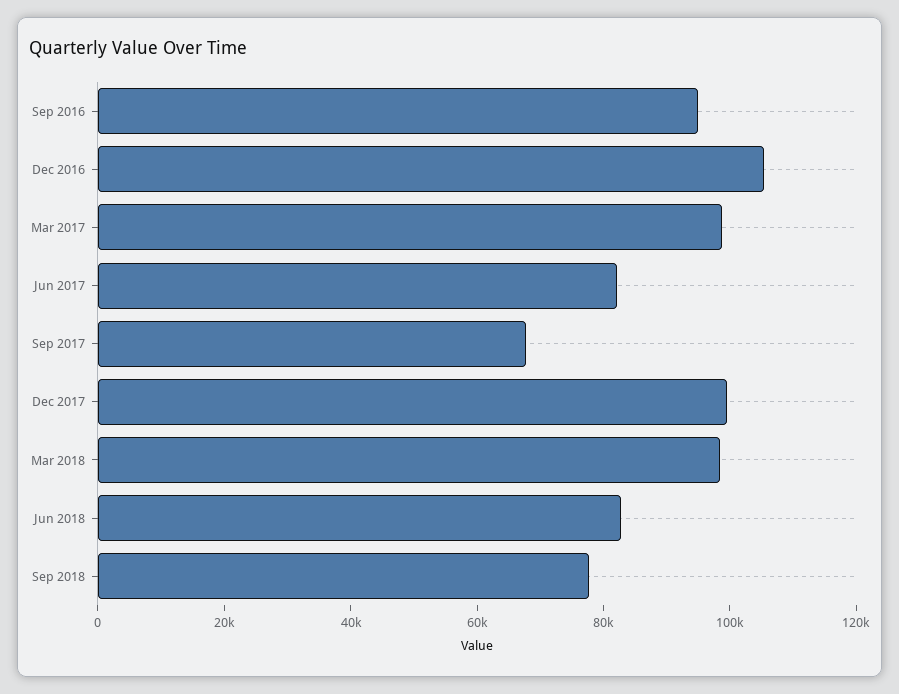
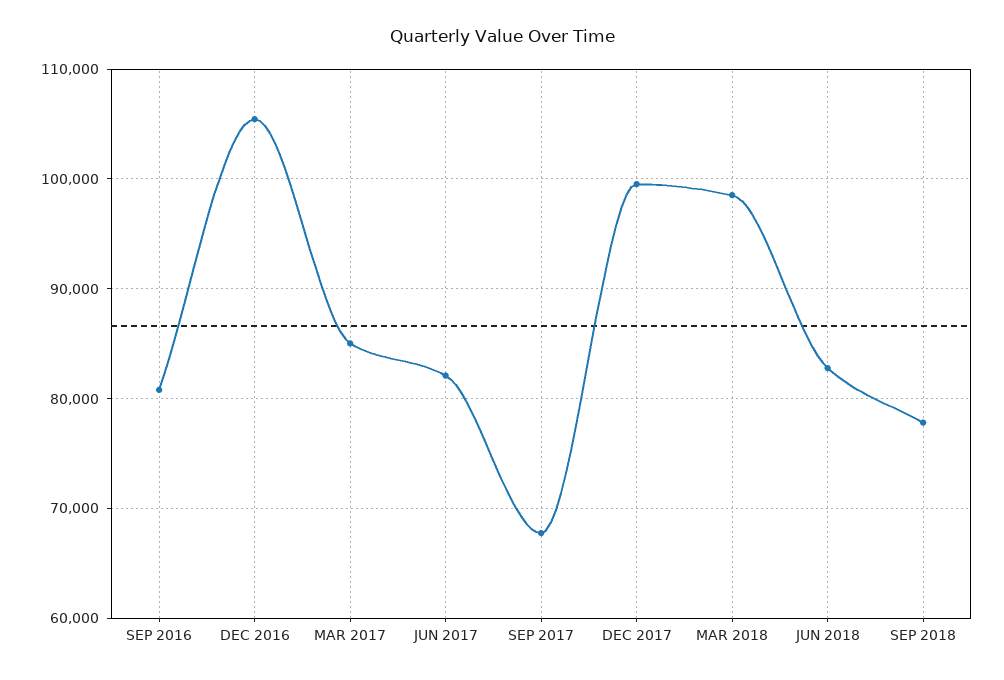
Sep 2016: 95000 -> 81000
Mar 2017: 100000 -> 85000

